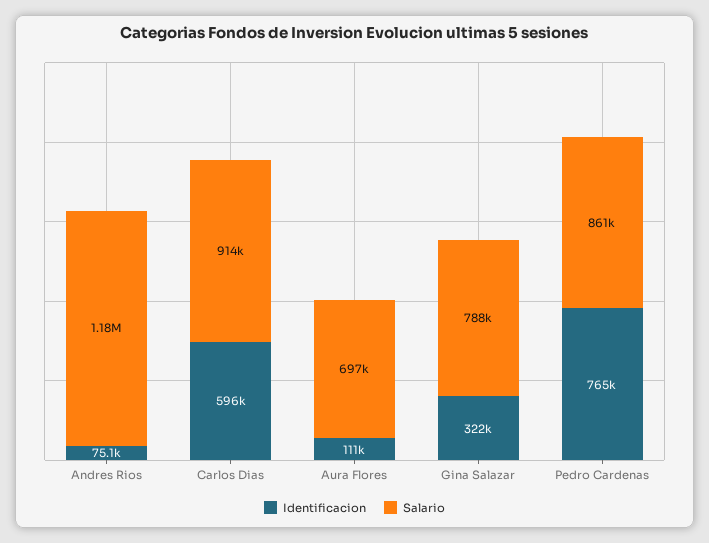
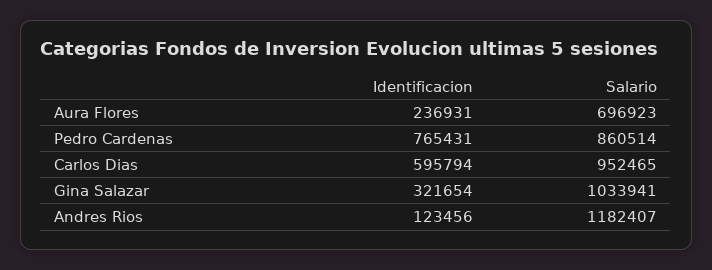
Identificacion, Andres Rios: 75100 -> 123456
Salario, Carlos Dias: 914000 -> 952465
Identificacion, Aura Flores: 111000 -> 236931
Salario, Gina Salazar: 788000 -> 1033941

